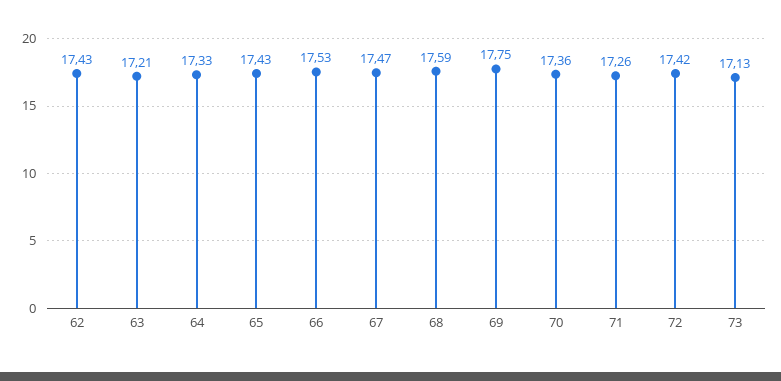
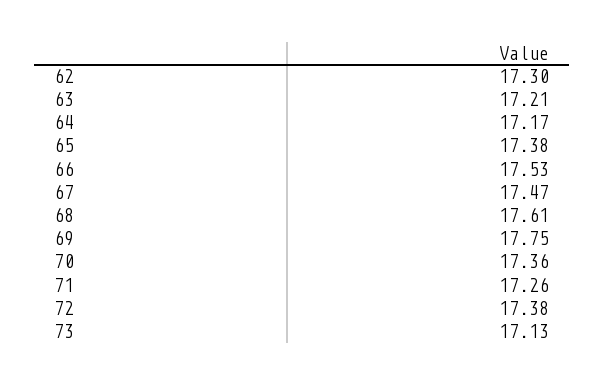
62: 17.43 -> 17.3
64: 17.33 -> 17.17
65: 17.43 -> 17.38
68: 17.59 -> 17.61
72: 17.42 -> 17.38

